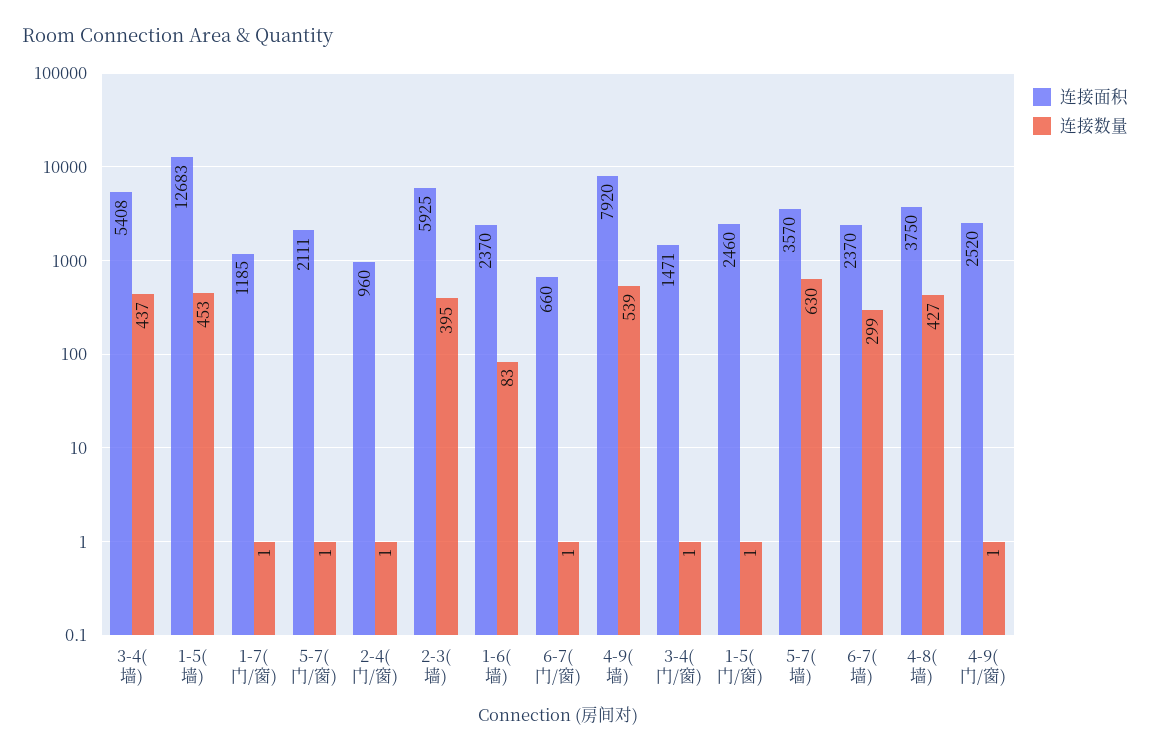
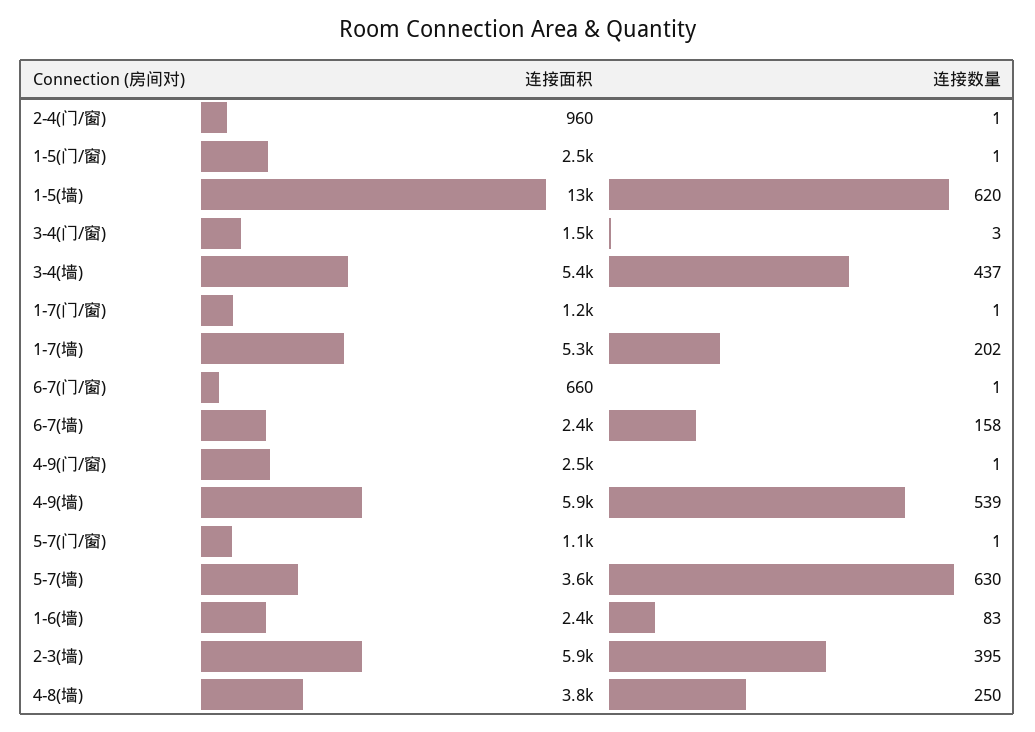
连接数量, 1-5(墙): 453 -> 620
连接面积, 5-7(门/窗): 2111 -> 1100
连接面积, 4-9(墙): 7920 -> 5900
连接数量, 3-4(门/窗): 1 -> 3
连接数量, 6-7(墙): 299 -> 158
连接数量, 4-8(墙): 427 -> 250
连接面积, 1-7(墙): none -> 5300
连接数量, 1-7(墙): none -> 202

